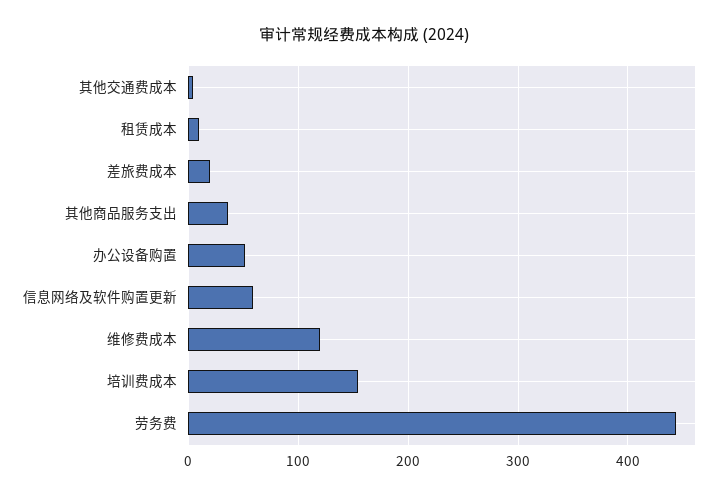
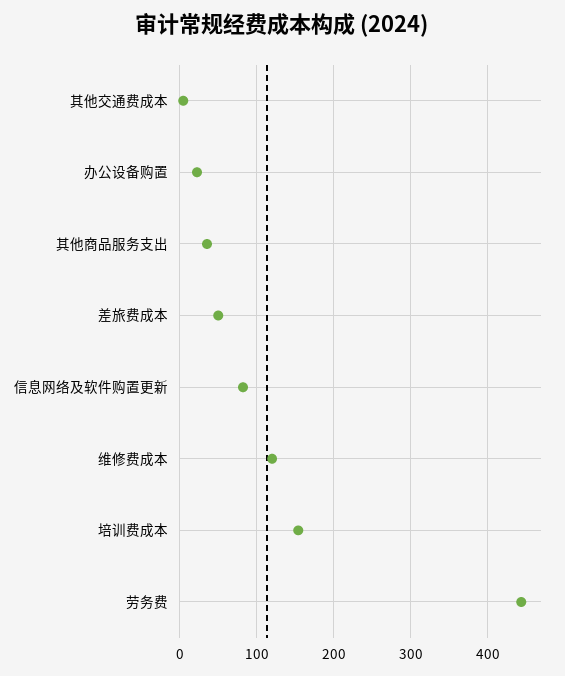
租赁成本: 10 -> none
差旅费成本: 20 -> 50
办公设备购置: 50 -> 20
信息网络及软件购置更新: 60 -> 80

